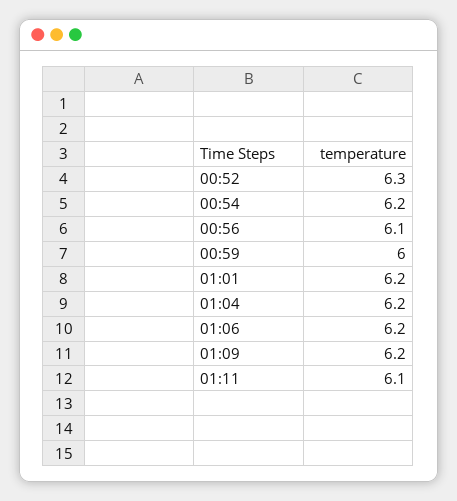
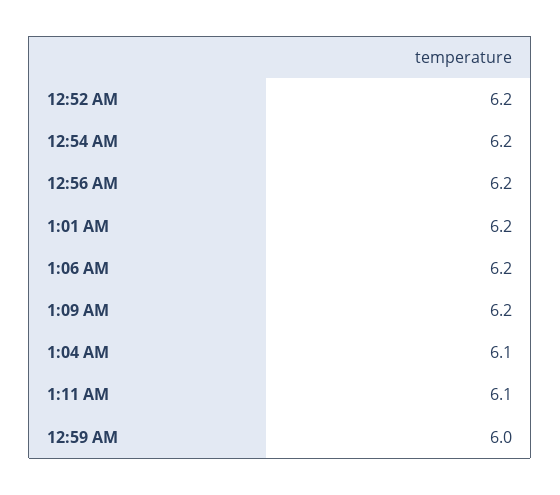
00:52: 6.3 -> 6.2
00:56: 6.1 -> 6.2
01:04: 6.2 -> 6.1

